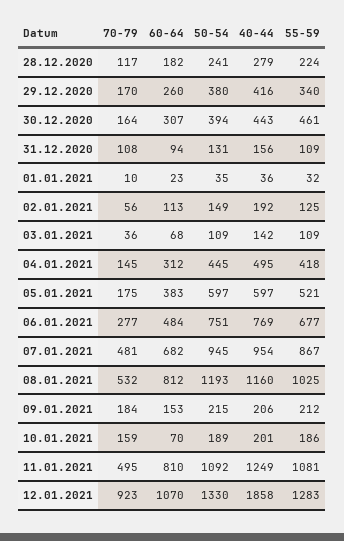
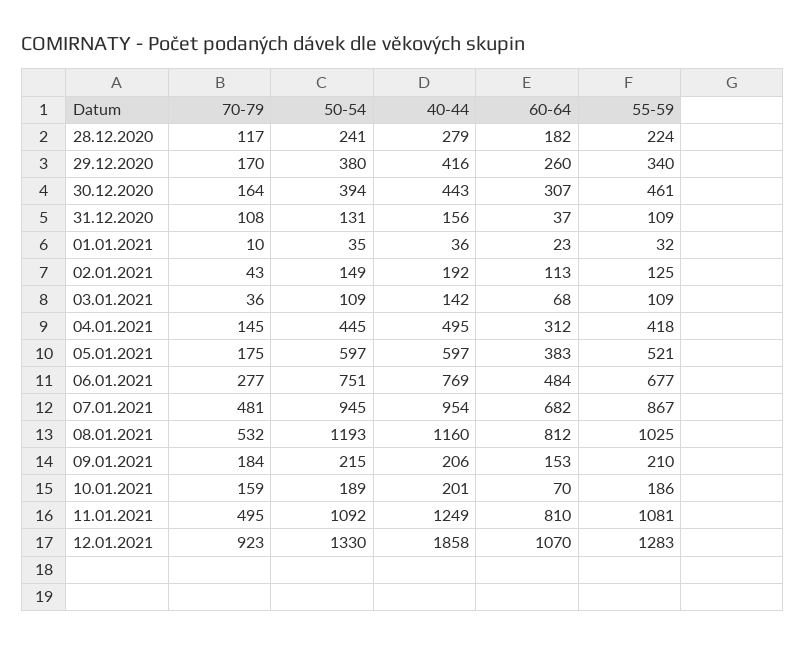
60-64, 31.12.2020: 94 -> 37
70-79, 02.01.2021: 56 -> 43
55-59, 09.01.2021: 212 -> 210

